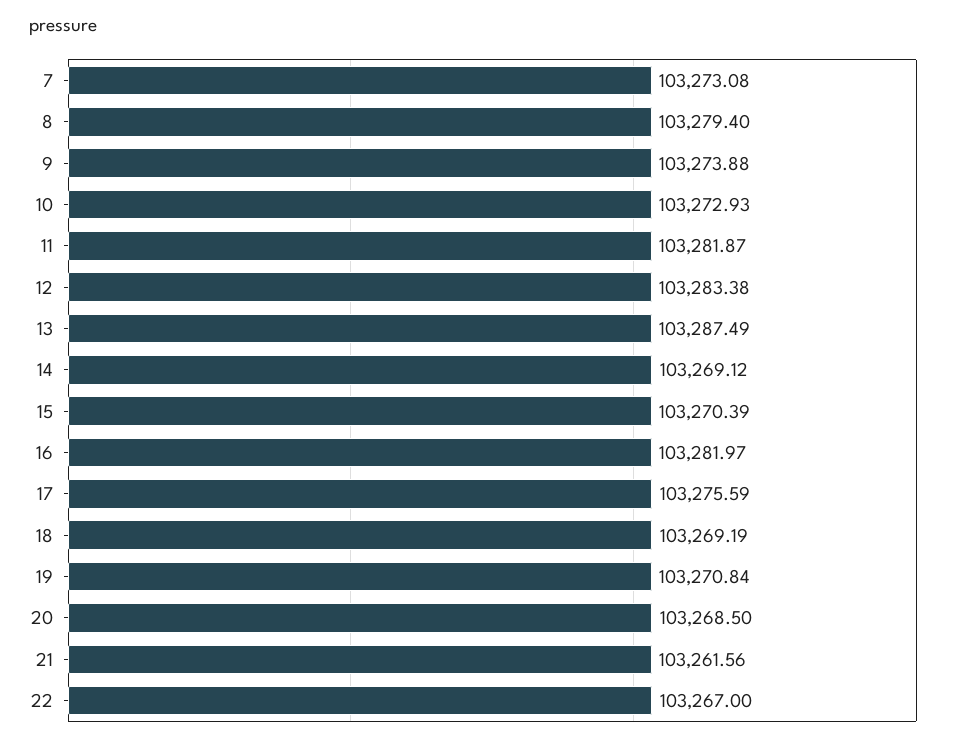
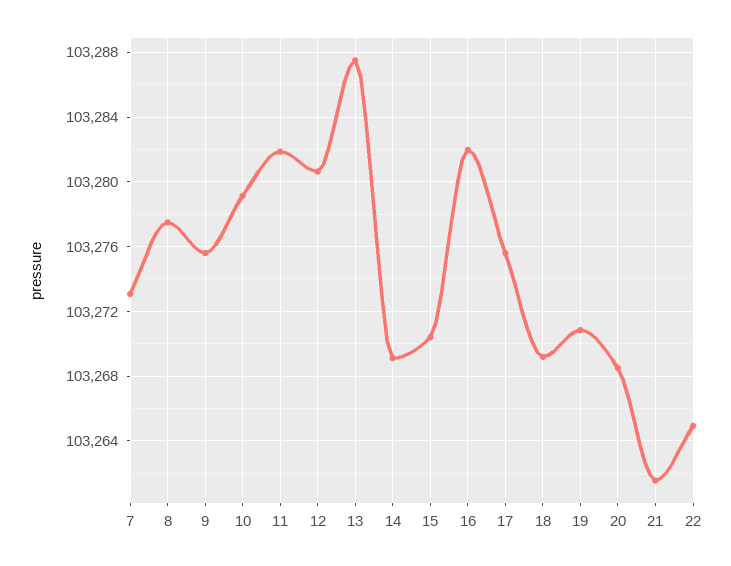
8: 103279.4 -> 103277.5
9: 103273.88 -> 103275.5
10: 103272.93 -> 103279
12: 103283.38 -> 103280.5
22: 103267 -> 103265

